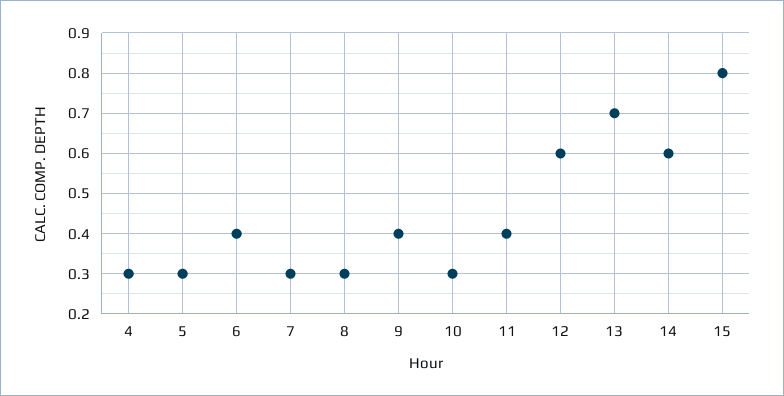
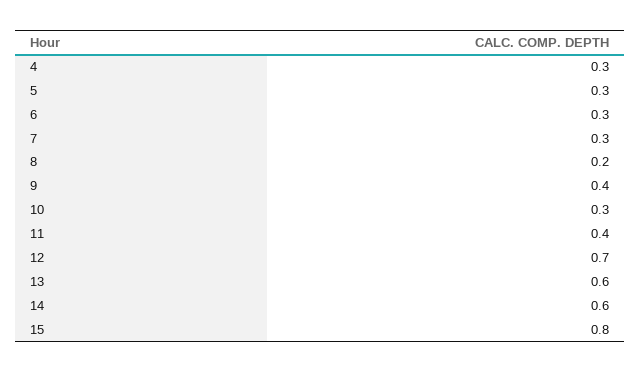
6: 0.4 -> 0.3
8: 0.3 -> 0.2
12: 0.6 -> 0.7
13: 0.7 -> 0.6

